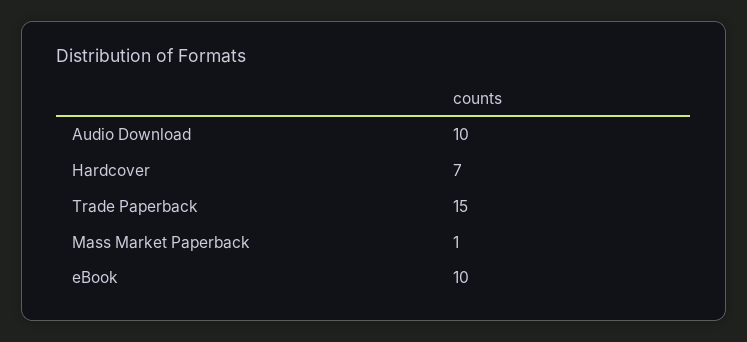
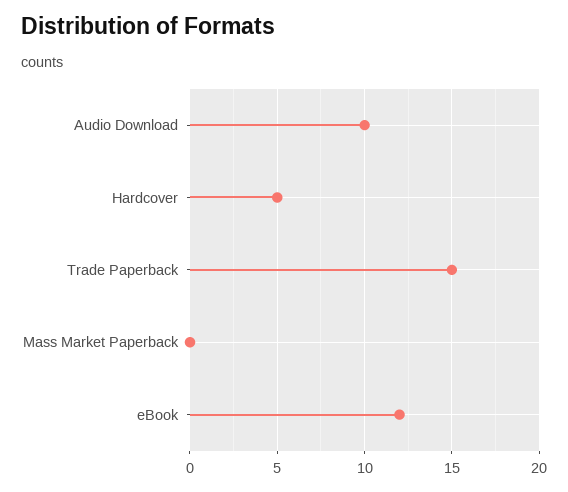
Hardcover: 7 -> 5
Mass Market Paperback: 1 -> 0
eBook: 10 -> 12

